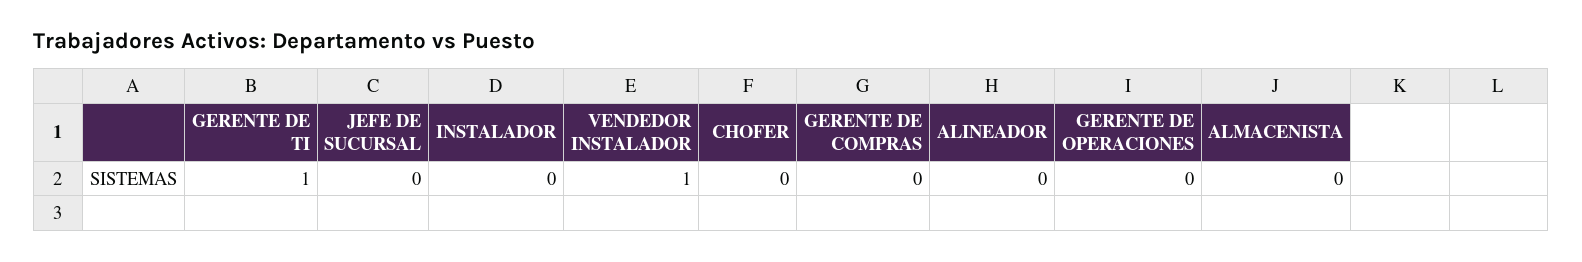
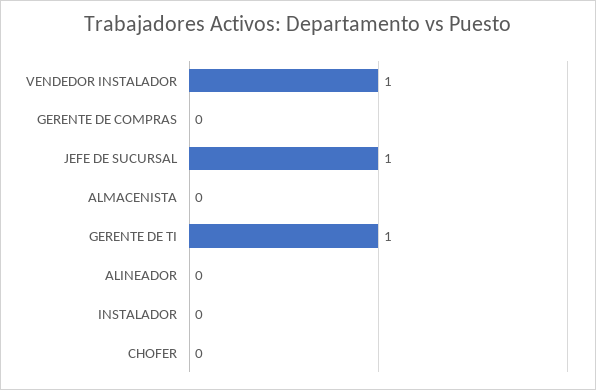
JEFE DE SUCURSAL: 0 -> 1
GERENTE DE OPERACIONES: 0 -> none

